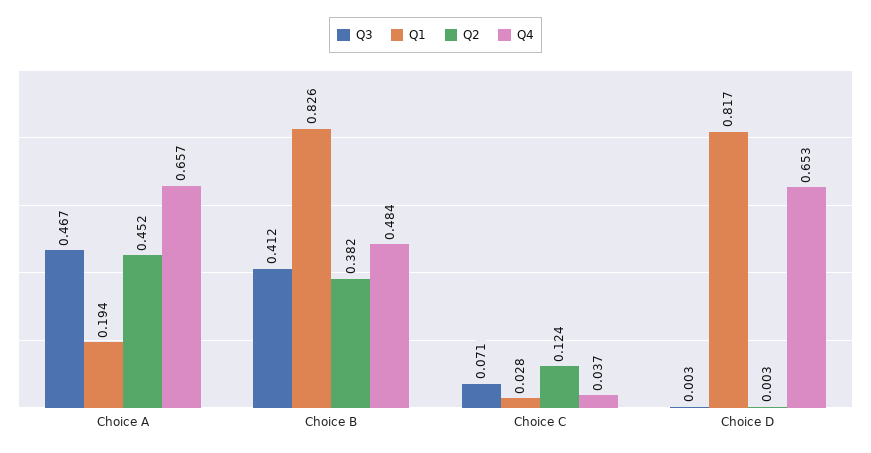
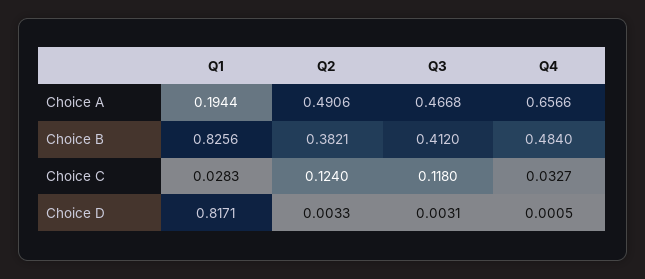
Q2, Choice A: 0.452 -> 0.4906
Q3, Choice C: 0.071 -> 0.118
Q4, Choice C: 0.037 -> 0.0327
Q4, Choice D: 0.653 -> 0.0005

